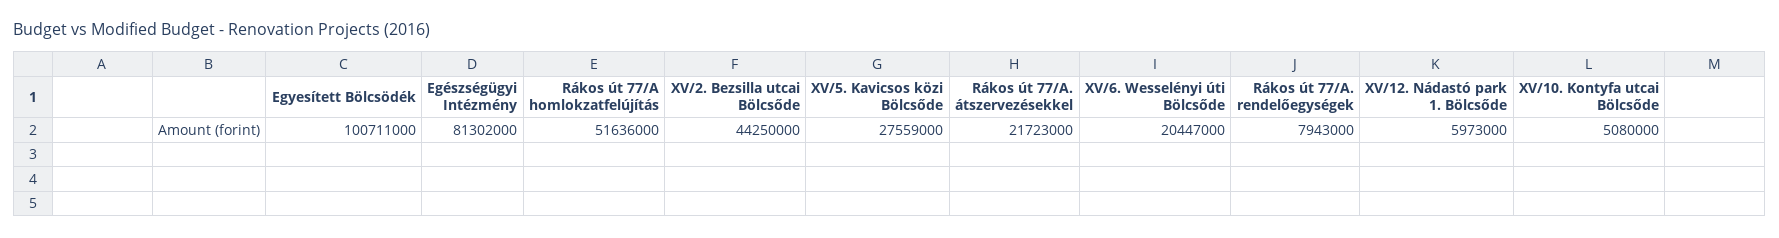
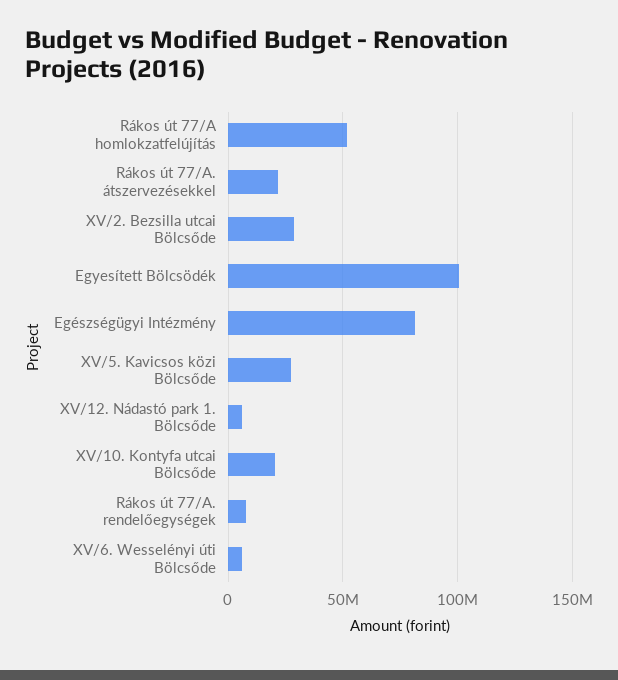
XV/2. Bezsilla utcai Bölcsőde: 44250000 -> 30000000
XV/6. Wesselényi úti Bölcsőde: 20447000 -> 5000000
XV/10. Kontyfa utcai Bölcsőde: 5080000 -> 20000000

